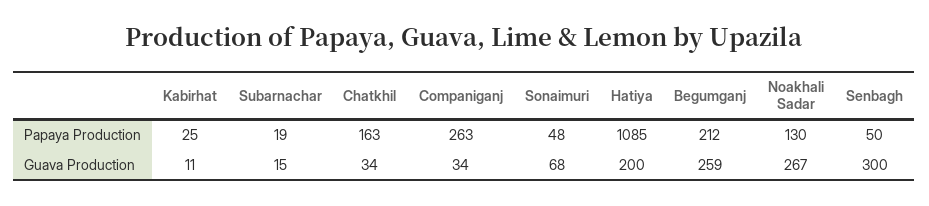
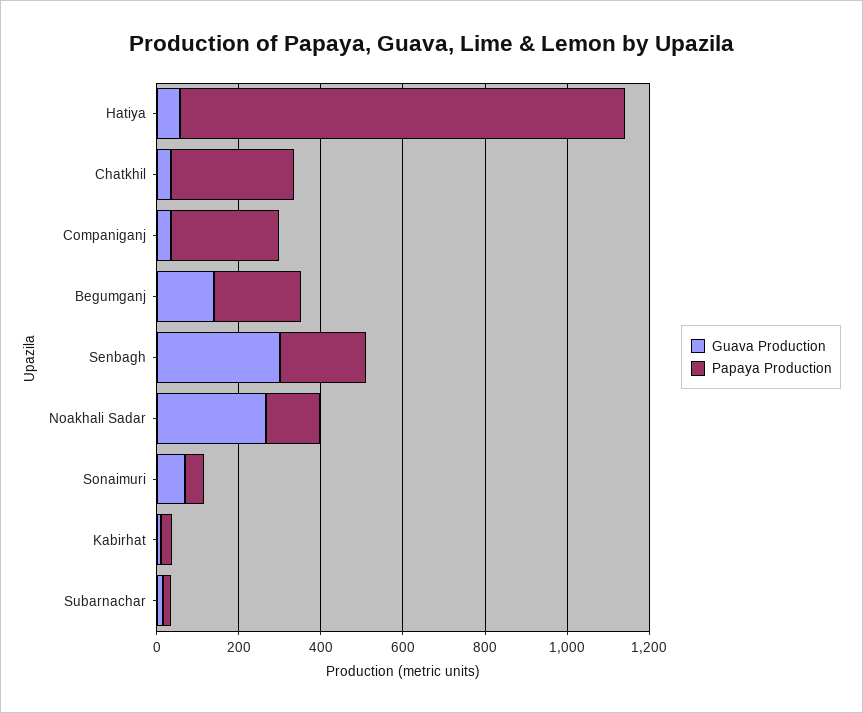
Papaya Production, Chatkhil: 163 -> 300
Papaya Production, Senbagh: 50 -> 200
Guava Production, Hatiya: 200 -> 50
Guava Production, Begumganj: 259 -> 150

